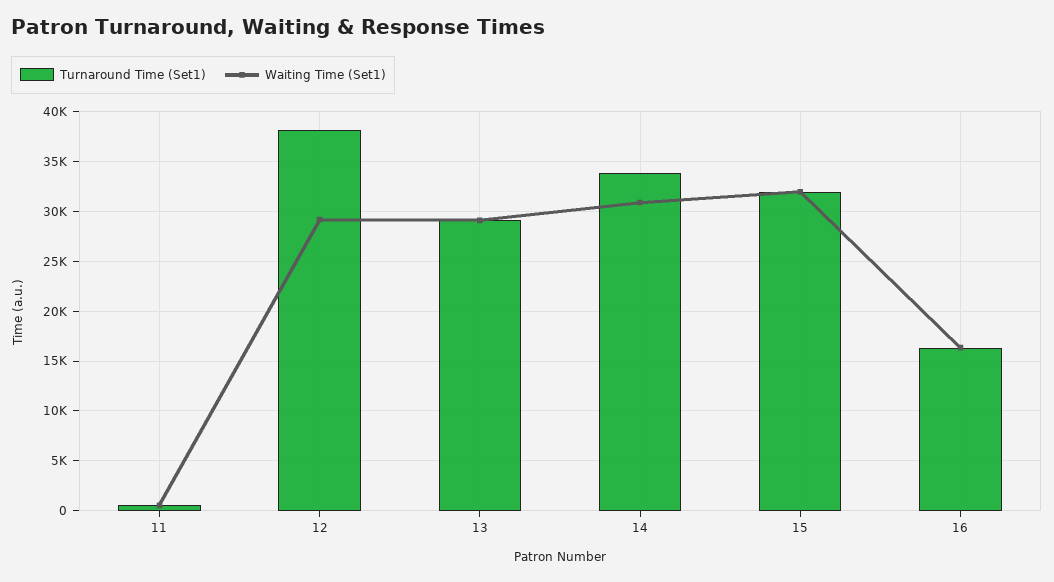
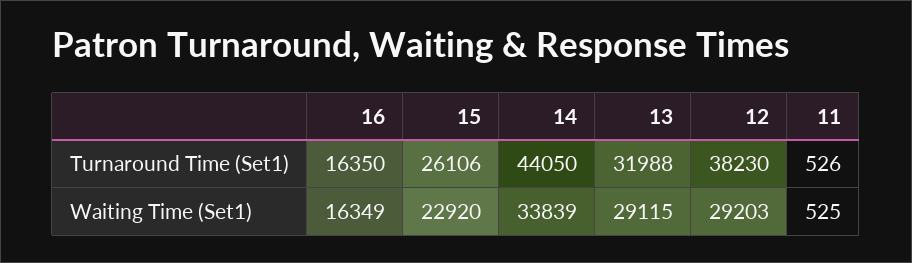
Turnaround Time (Set1), 13: 29000 -> 31988
Turnaround Time (Set1), 14: 34000 -> 44050
Waiting Time (Set1), 14: 31000 -> 33839
Turnaround Time (Set1), 15: 32000 -> 26106
Waiting Time (Set1), 15: 32000 -> 22920

